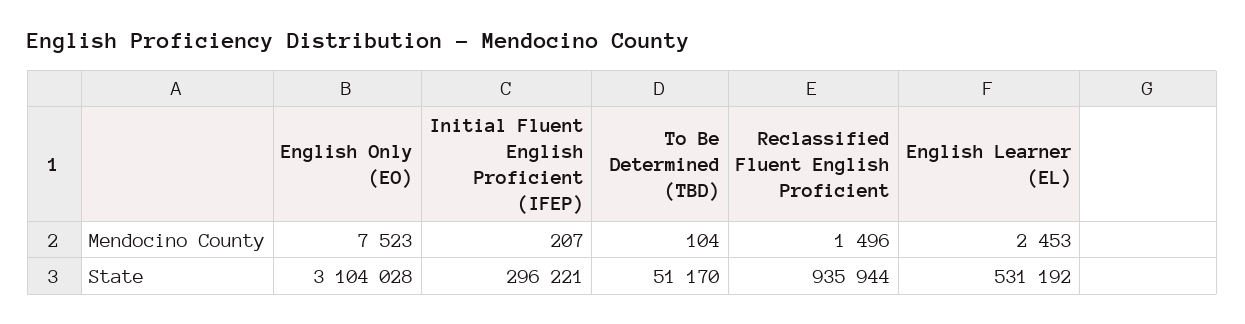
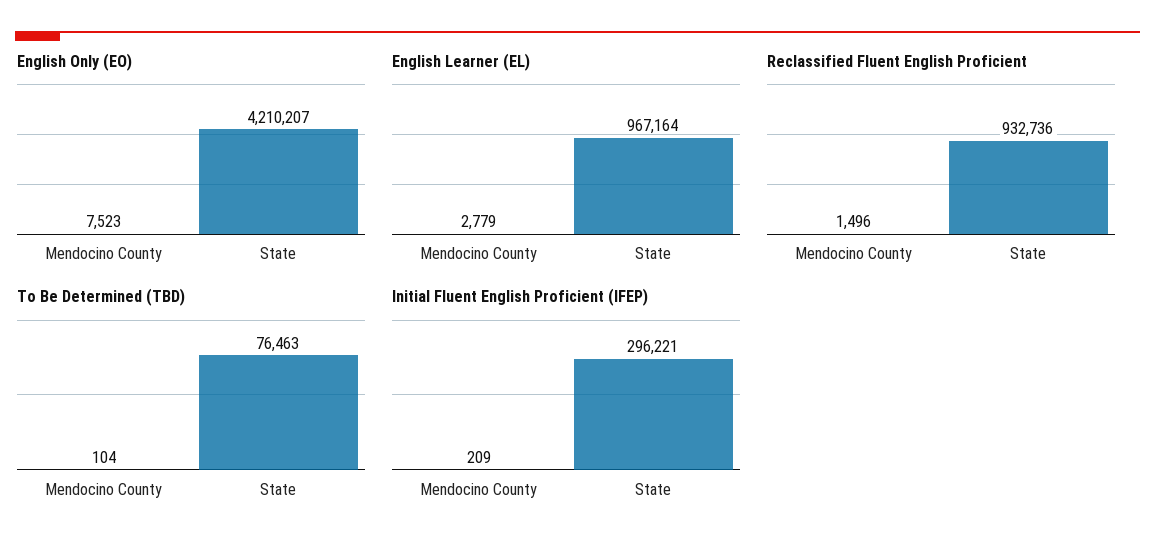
Initial Fluent English Proficient (IFEP), Mendocino County: 207 -> 209
English Learner (EL), Mendocino County: 2453 -> 2779
English Only (EO), State: 3104028 -> 4210207
To Be Determined (TBD), State: 51170 -> 76463
Reclassified Fluent English Proficient, State: 935944 -> 932736
English Learner (EL), State: 531192 -> 967164

